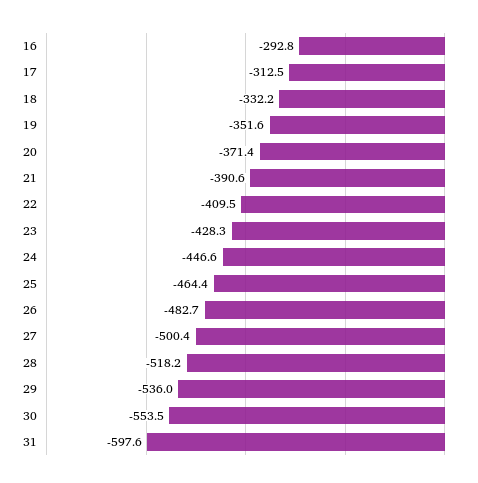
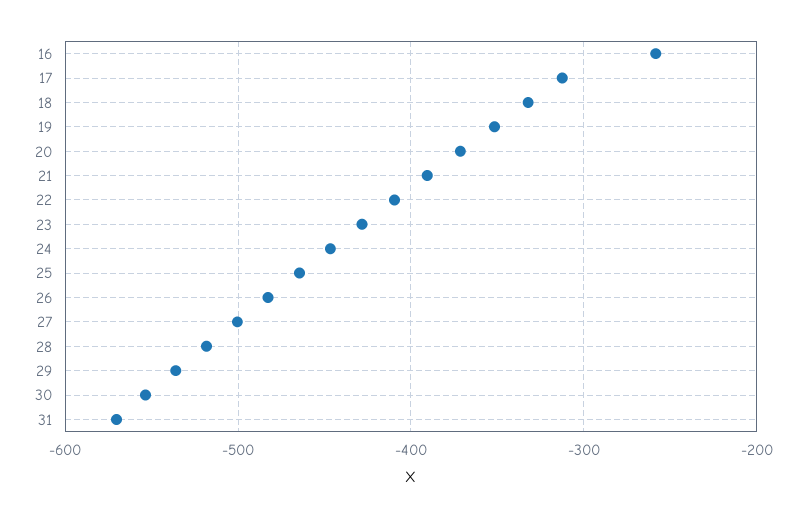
16: -292.8 -> -260
31: -597.6 -> -570

